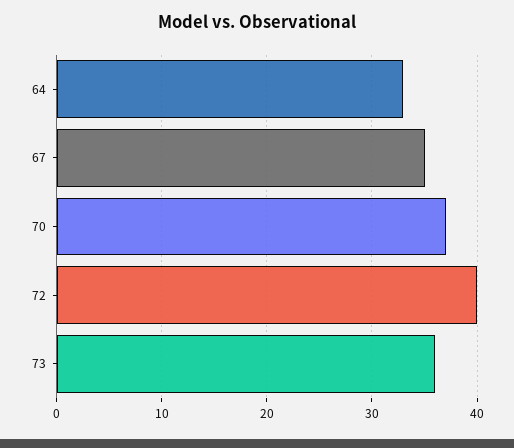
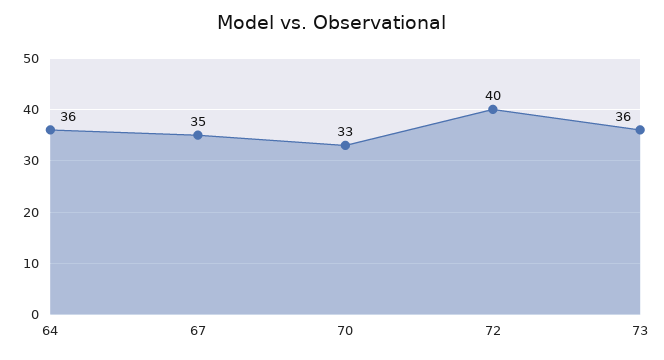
64: 33 -> 36
70: 37 -> 33

